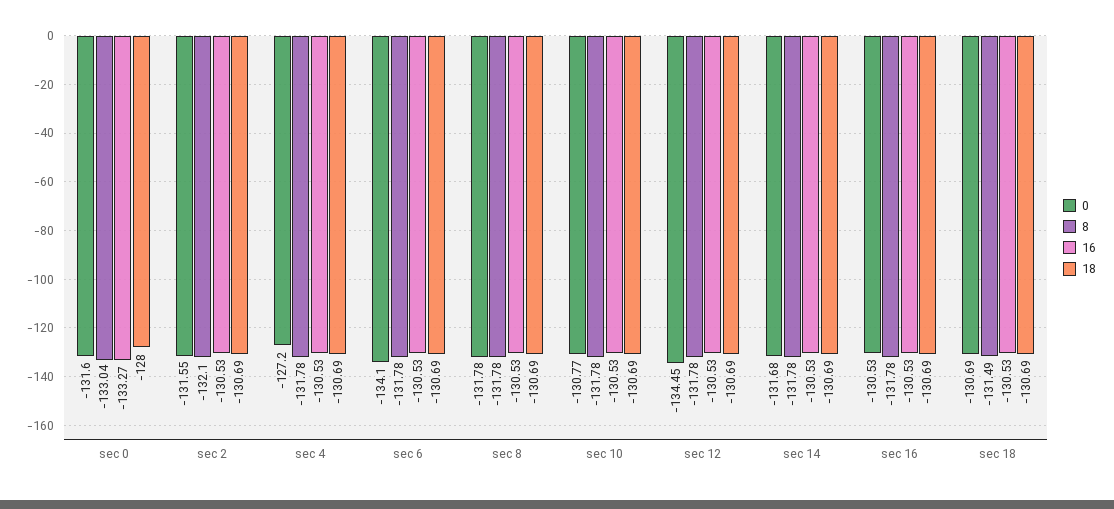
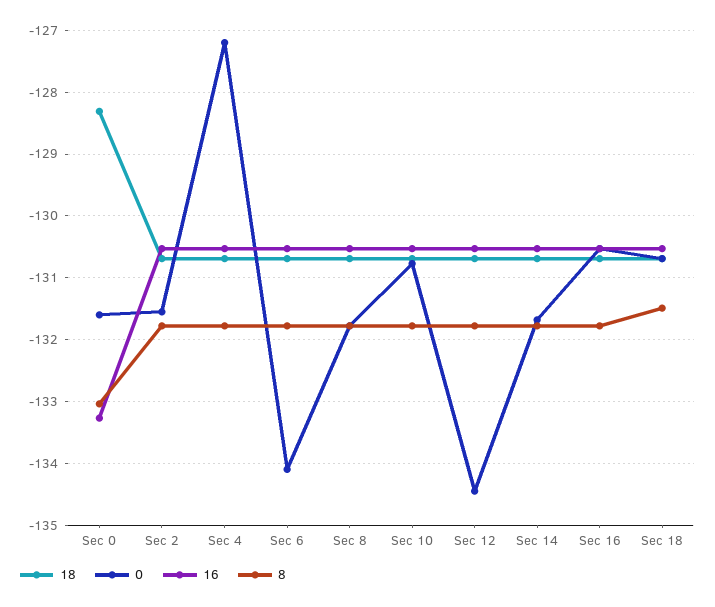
18, sec 0: -128 -> -128.3
8, sec 2: -132.1 -> -131.8

